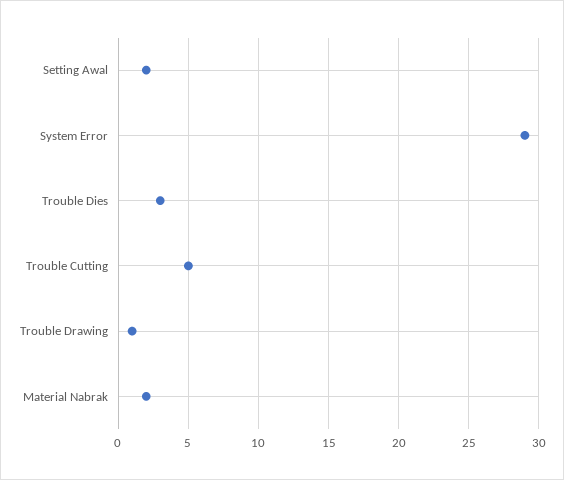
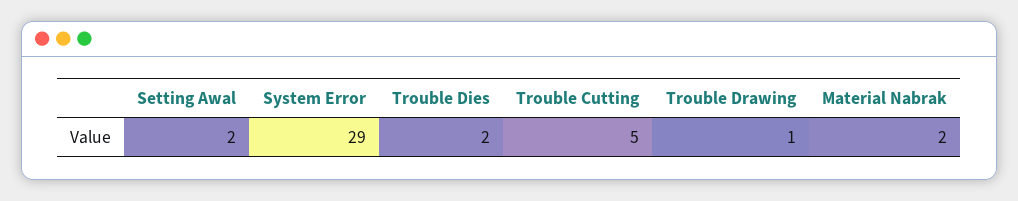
Trouble Dies: 3 -> 2

